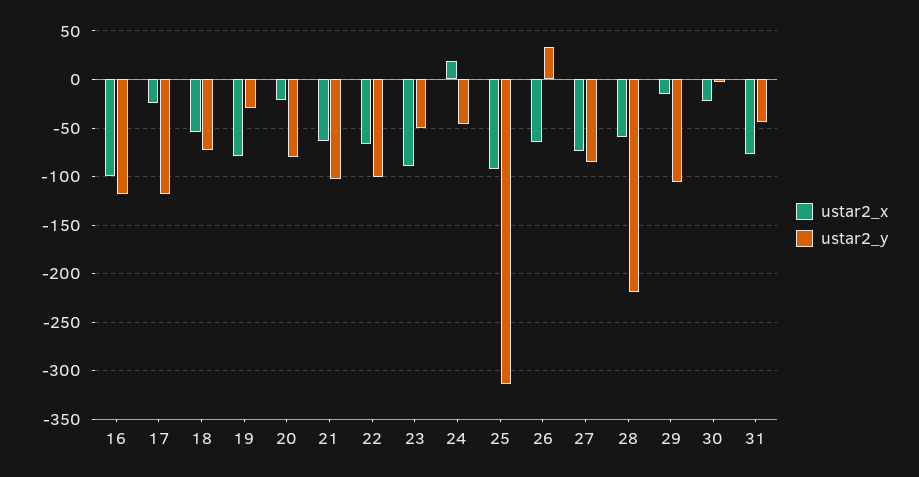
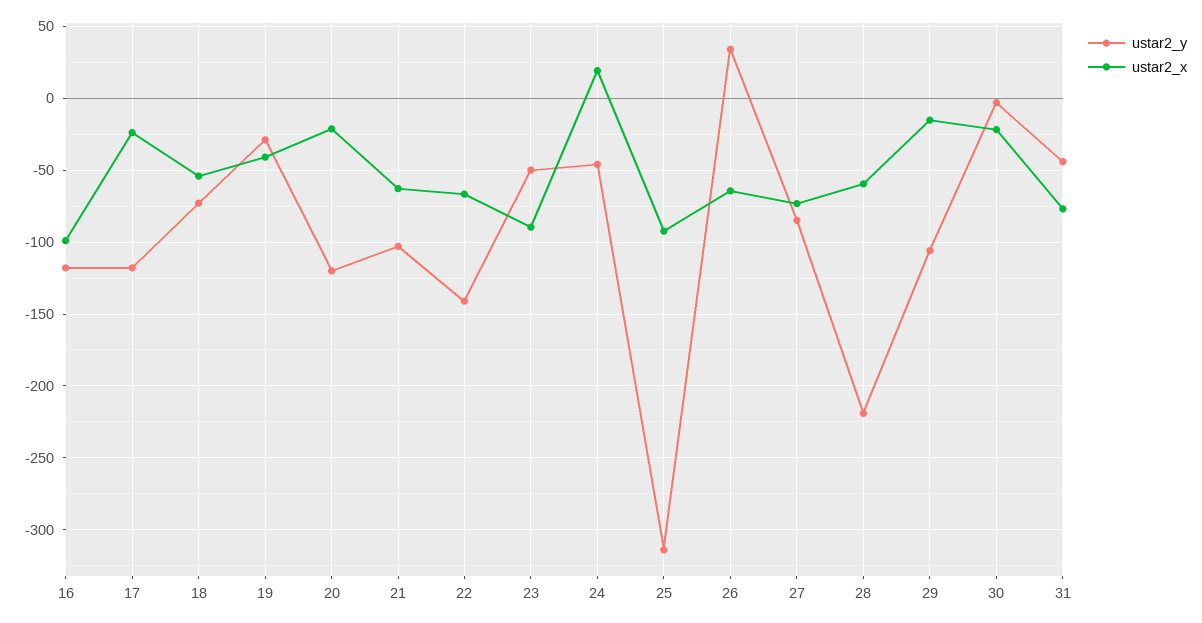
ustar2_x, 19: -80 -> -40
ustar2_y, 20: -80 -> -120
ustar2_y, 22: -100 -> -140

